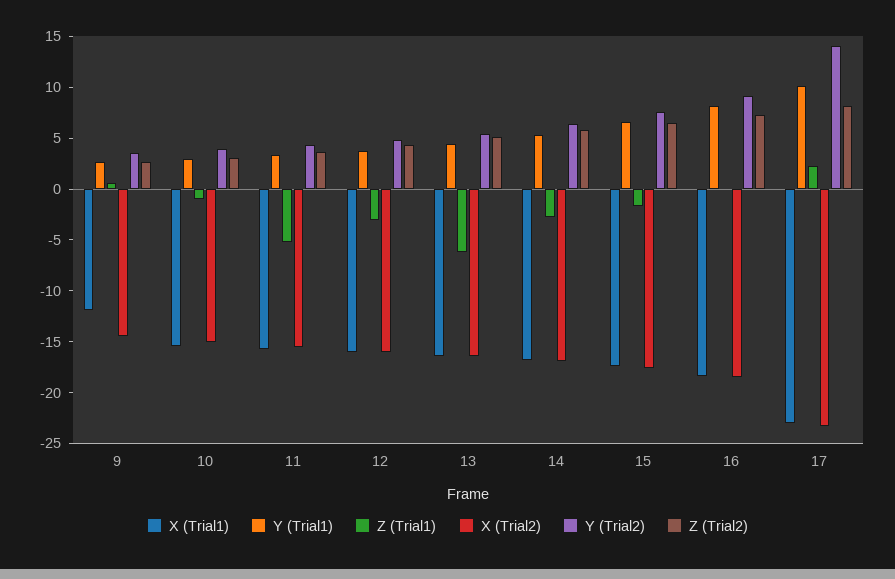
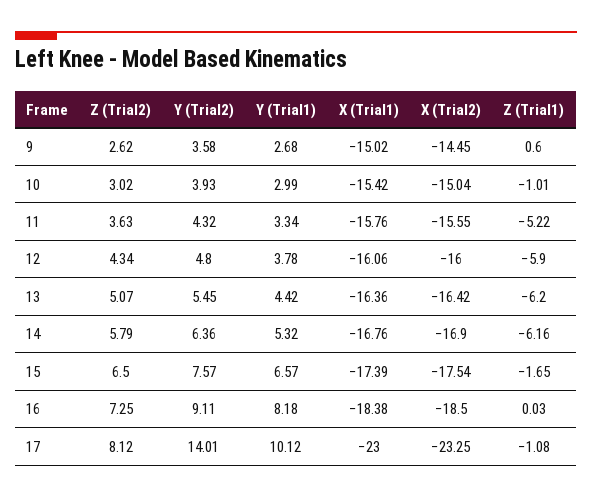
X (Trial1), 9: -12 -> -15.02
Z (Trial1), 12: -3 -> -5.9
Z (Trial1), 14: -3 -> -6.16
Z (Trial1), 17: 2 -> -1.08

